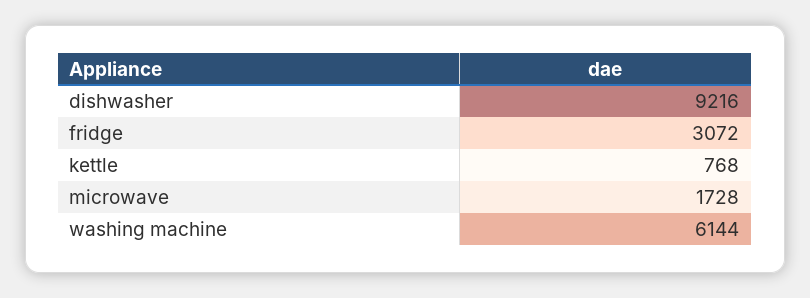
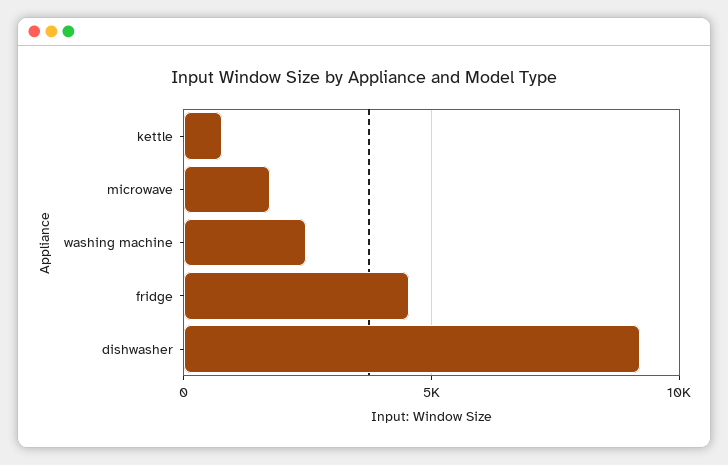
fridge: 3072 -> 4500
washing machine: 6144 -> 2500

